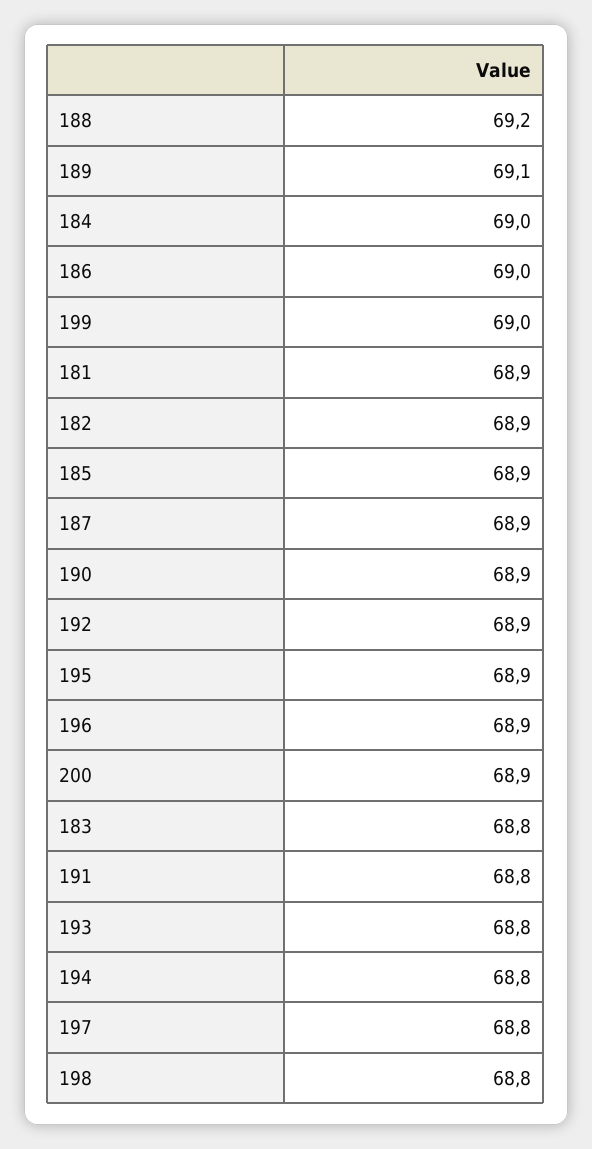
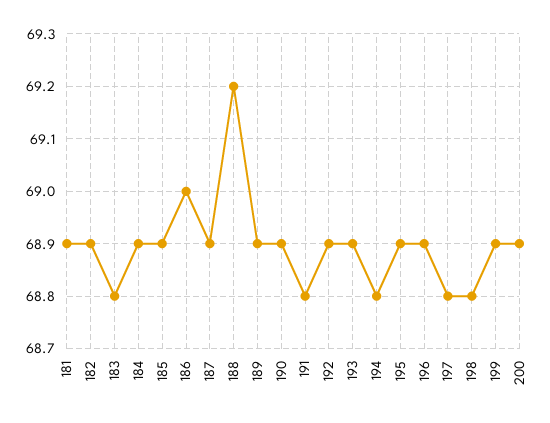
189: 69.1 -> 68.9
184: 69 -> 68.9
199: 69 -> 68.9
193: 68.8 -> 68.9

